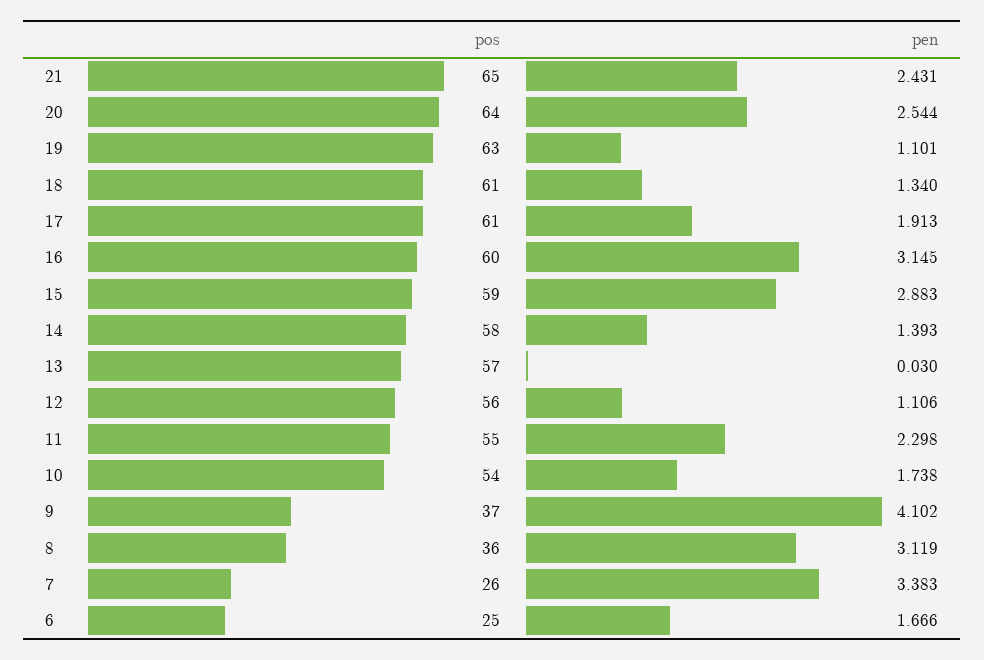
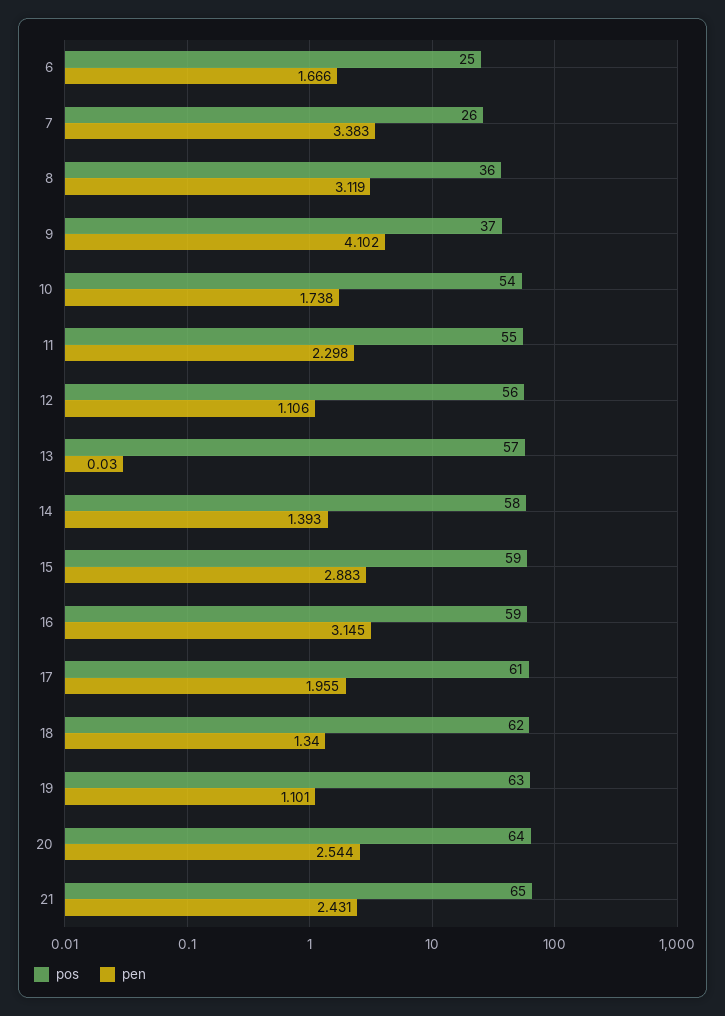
pos, 18: 61 -> 62
pen, 17: 1.913 -> 1.955
pos, 16: 60 -> 59

